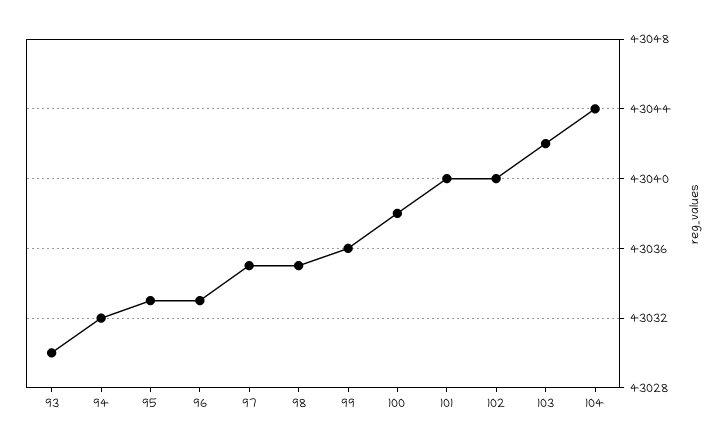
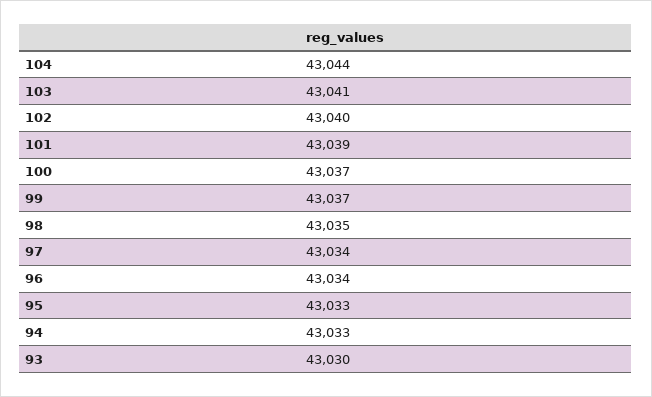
94: 43032 -> 43033
96: 43033 -> 43034
97: 43035 -> 43034
99: 43036 -> 43037
100: 43038 -> 43037
101: 43040 -> 43039
103: 43042 -> 43041

